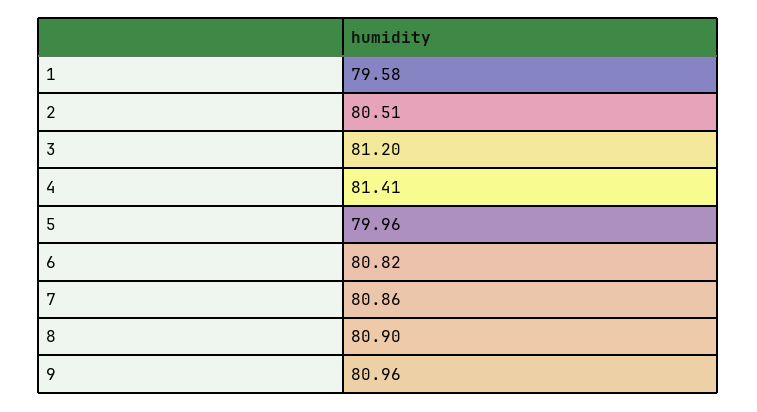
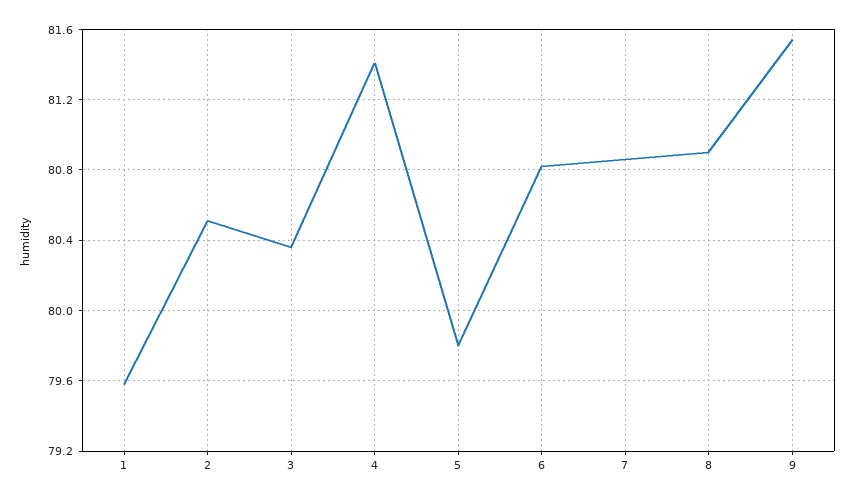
3: 81.2 -> 80.35
5: 79.96 -> 79.8
9: 80.96 -> 81.55

